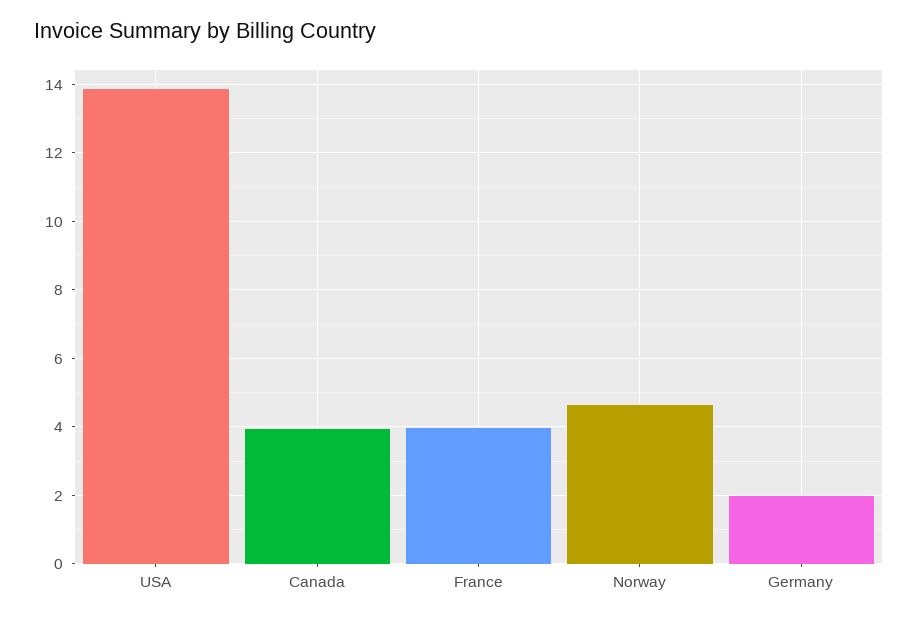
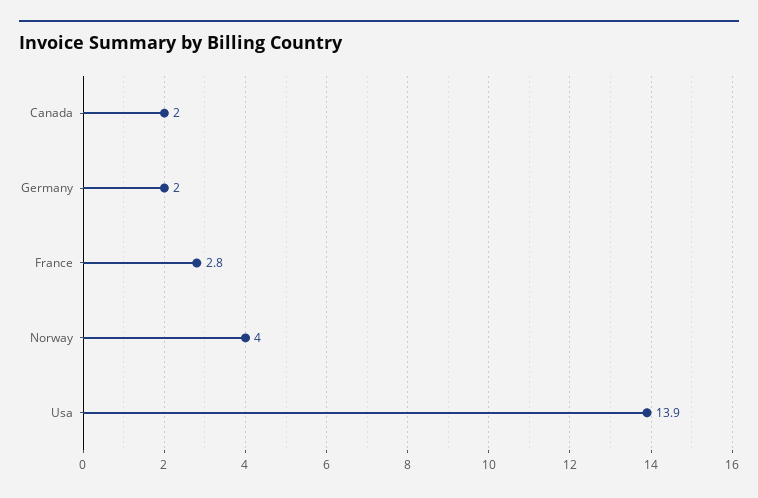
Canada: 4 -> 2
France: 4 -> 2.8
Norway: 4.6 -> 4

